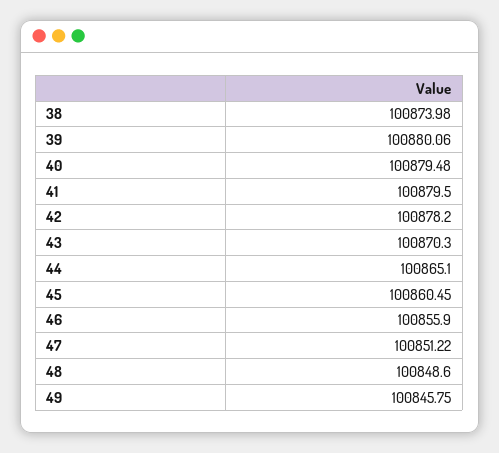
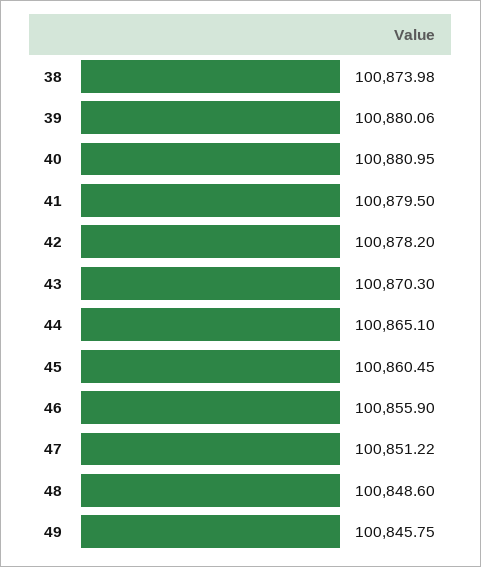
40: 100879.48 -> 100880.95

